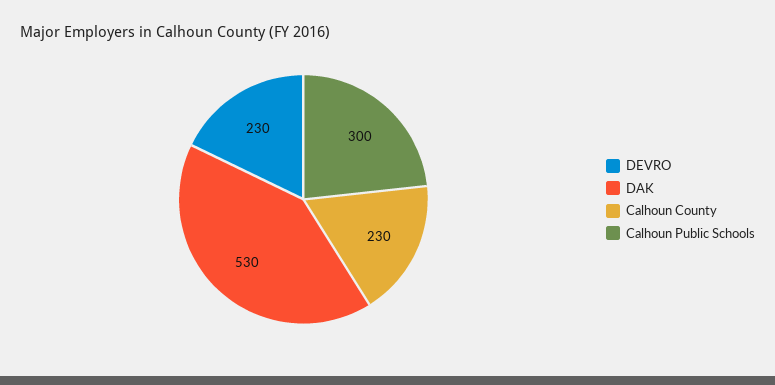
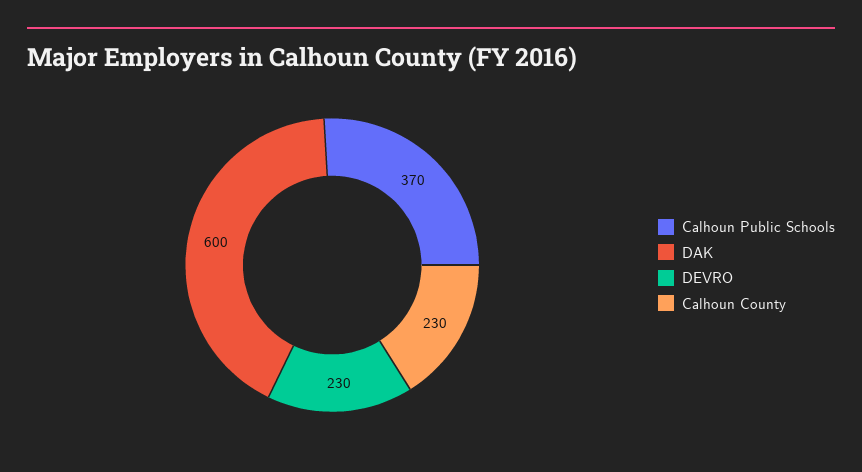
DAK: 530 -> 600
Calhoun Public Schools: 300 -> 370

